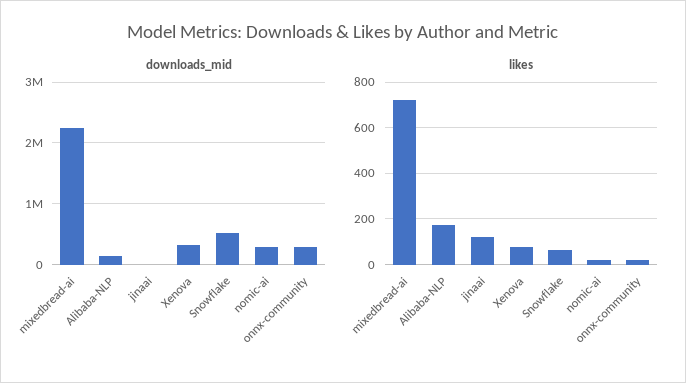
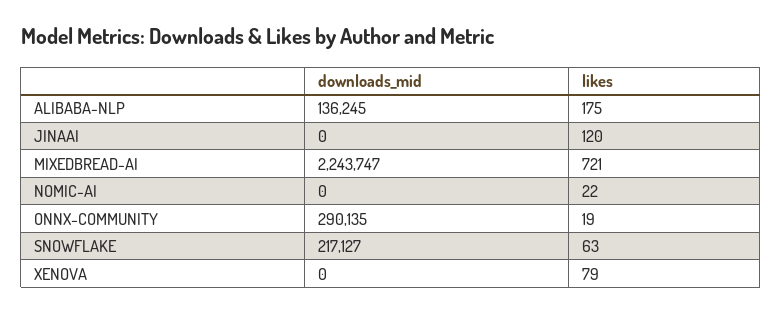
downloads_mid, Xenova: 300000 -> 0
downloads_mid, Snowflake: 500000 -> 217127
downloads_mid, nomic-ai: 300000 -> 0

